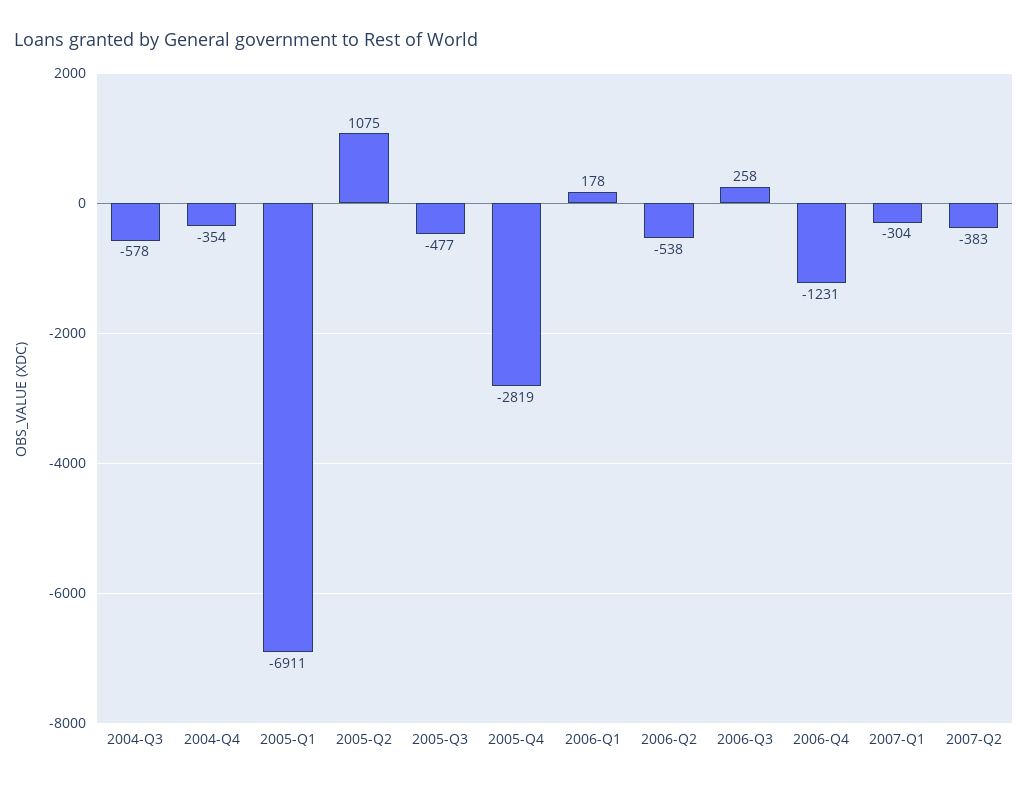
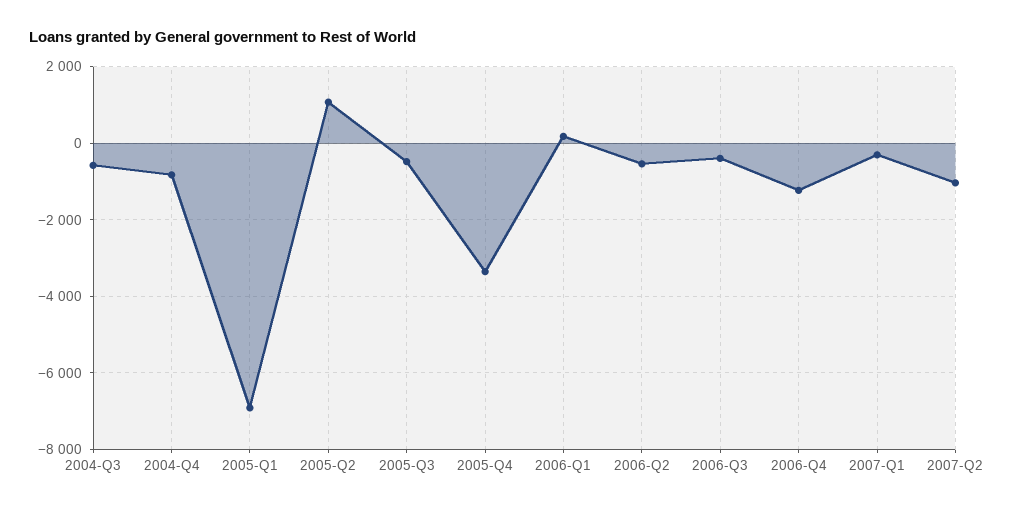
2004-Q4: -354 -> -800
2005-Q4: -2819 -> -3400
2006-Q3: 258 -> -400
2007-Q2: -383 -> -1000

